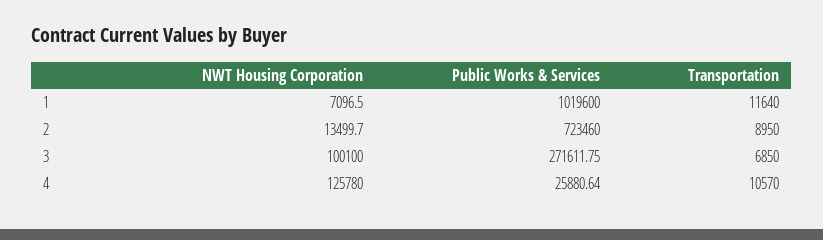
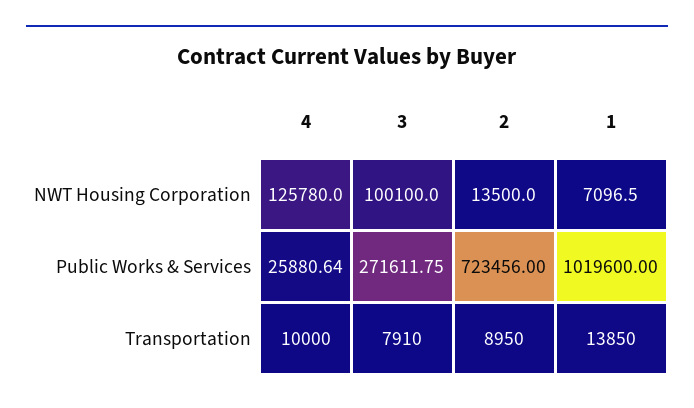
Transportation, 1: 11640 -> 13850
NWT Housing Corporation, 2: 13499.7 -> 13500
Public Works & Services, 2: 723460 -> 723456
Transportation, 3: 6850 -> 7910
Transportation, 4: 10570 -> 10000

